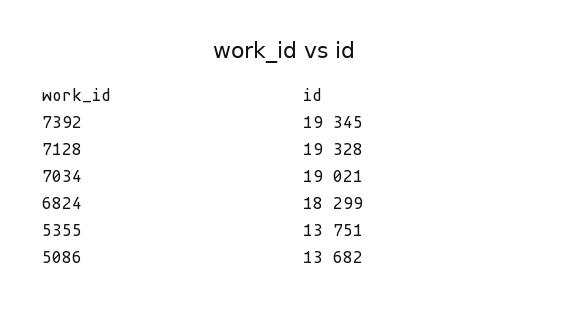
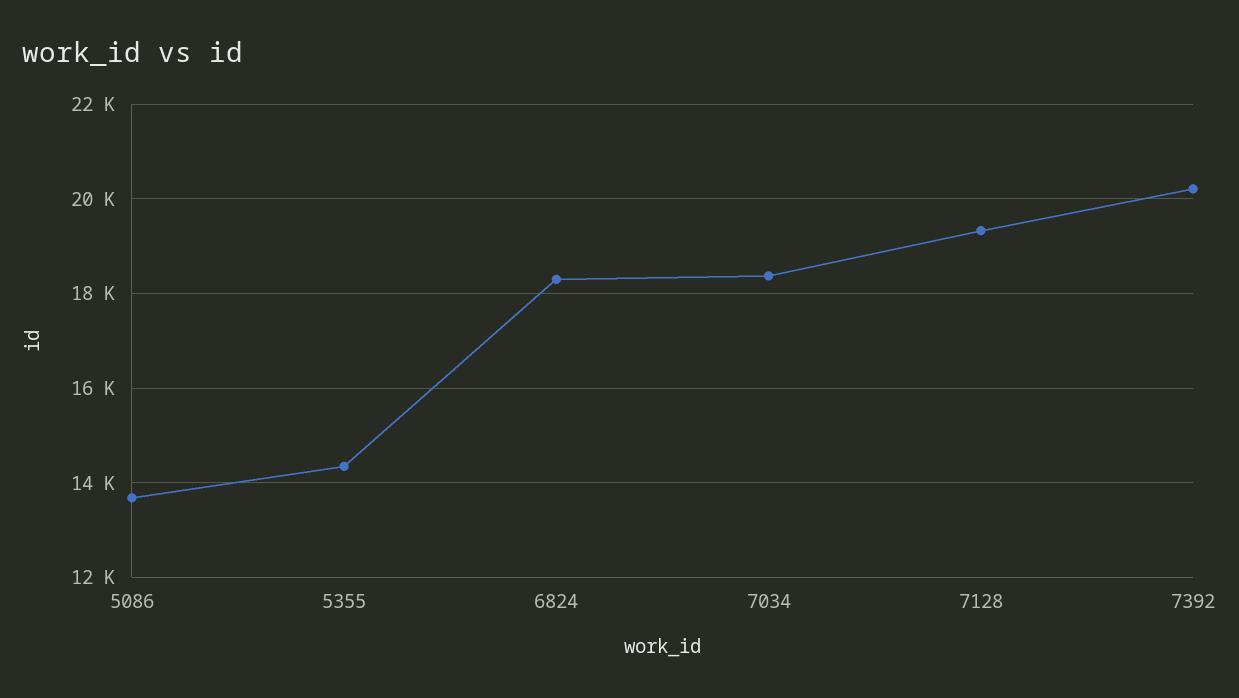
7392: 19345 -> 20200
7034: 19021 -> 18400
5355: 13751 -> 14400

